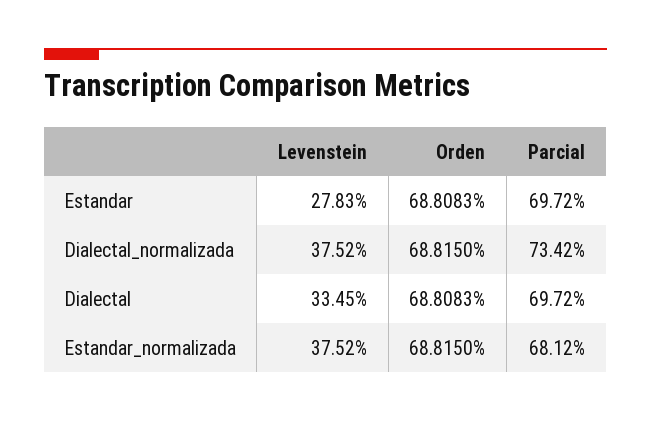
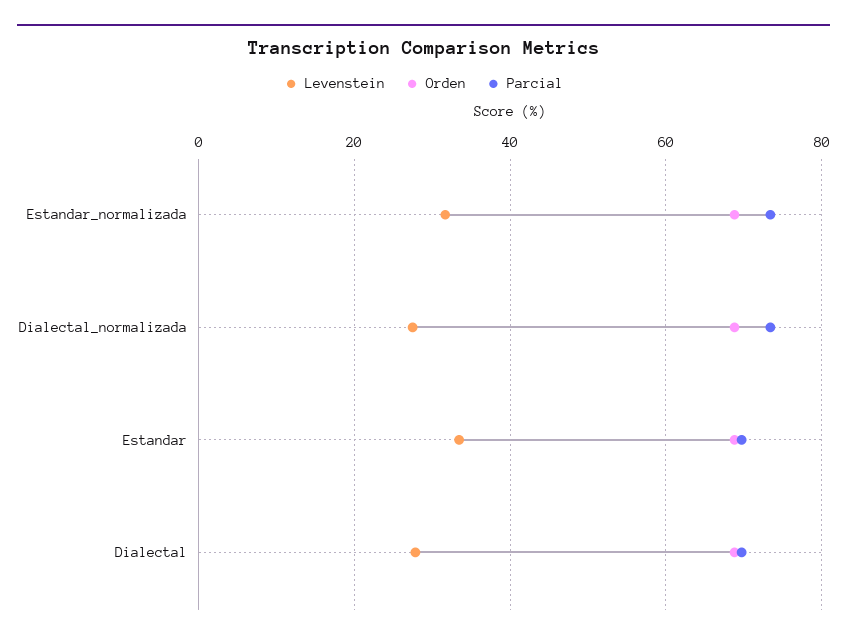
Levenstein, Estandar: 27.83 -> 34
Levenstein, Dialectal_normalizada: 37.52 -> 28
Levenstein, Dialectal: 33.45 -> 28
Levenstein, Estandar_normalizada: 37.52 -> 32
Parcial, Estandar_normalizada: 68.12 -> 74

